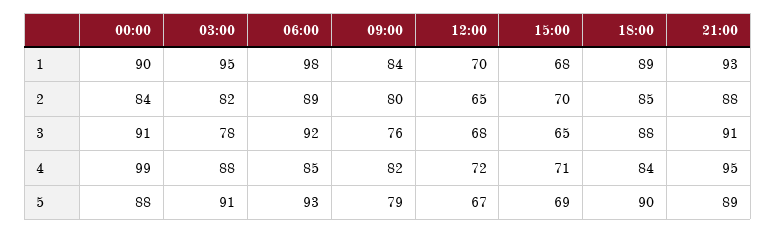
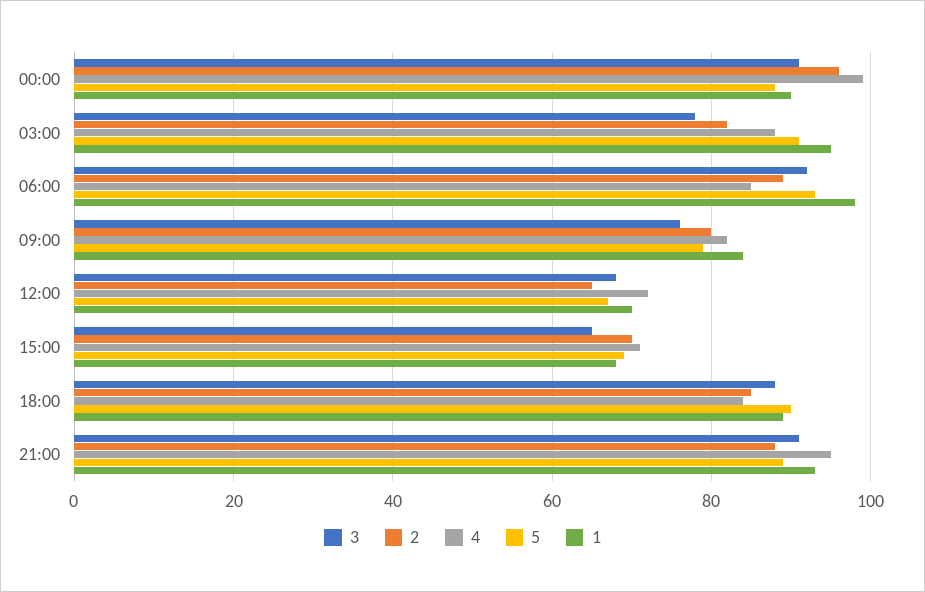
2, 00:00: 84 -> 95

